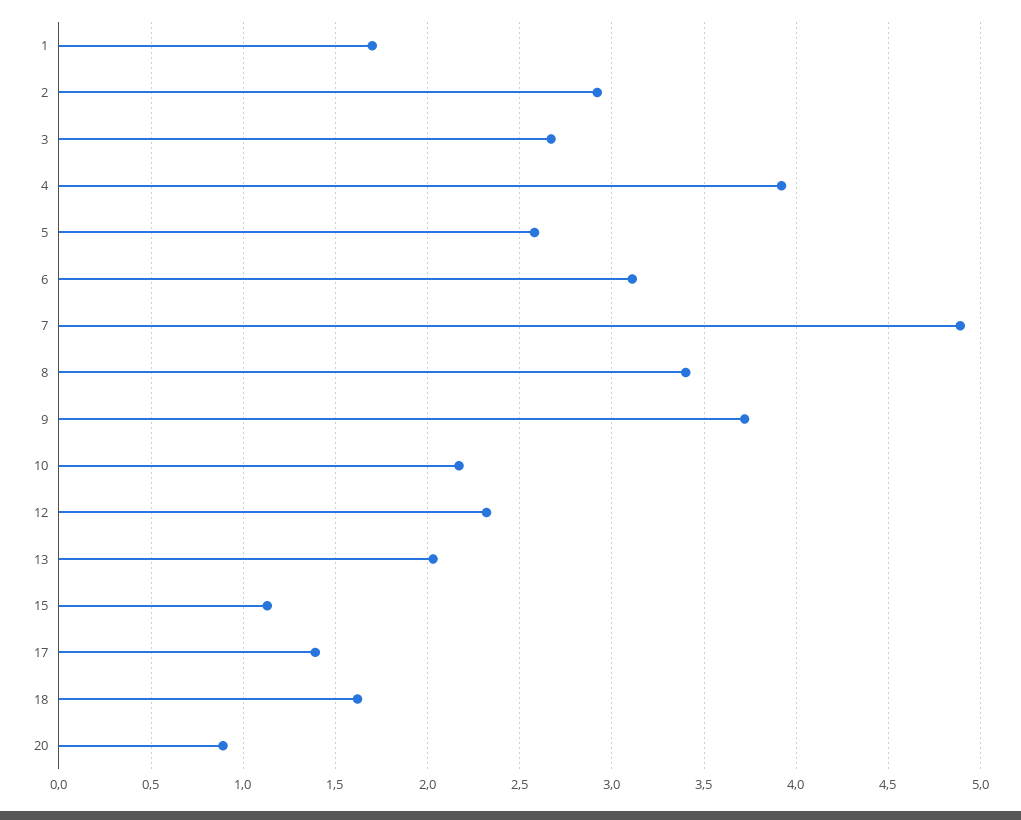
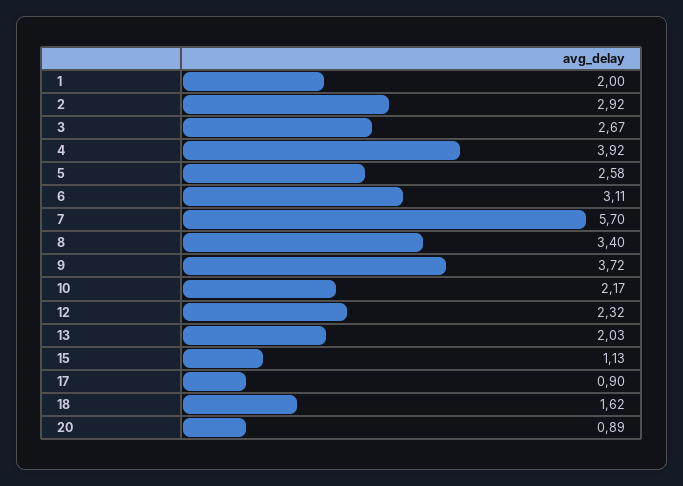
1: 1.7 -> 2
7: 4.9 -> 5.7
17: 1.4 -> 0.9

